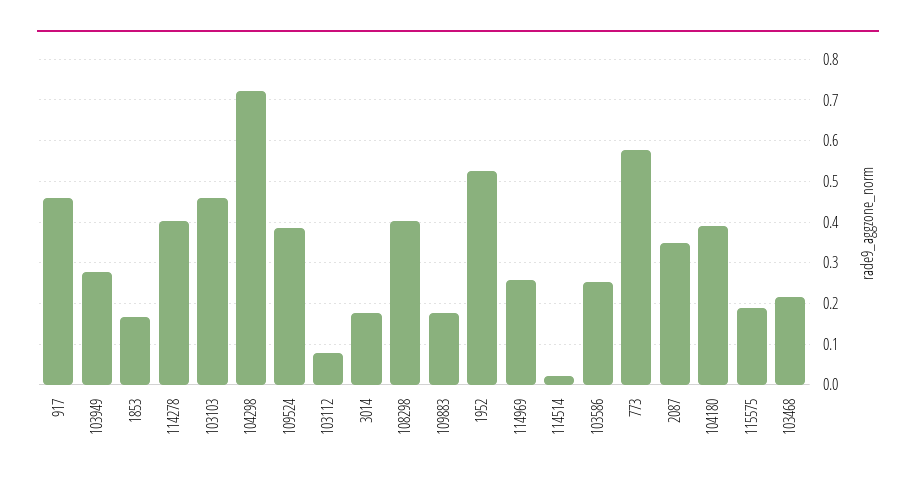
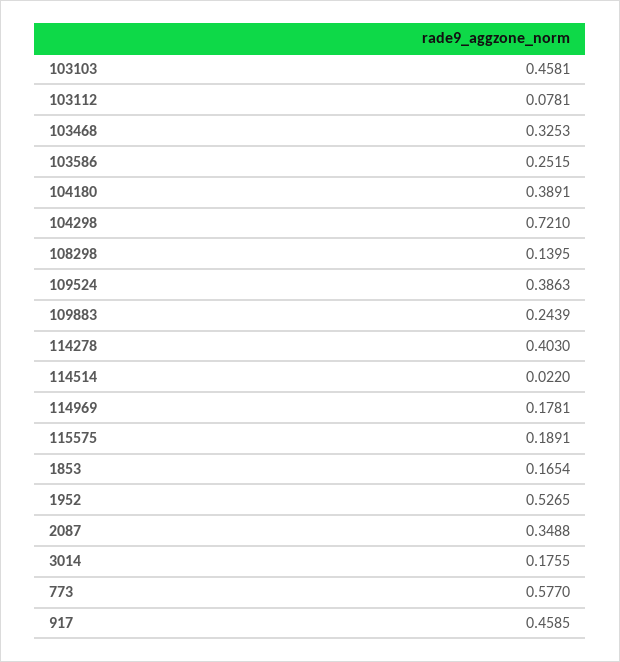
103949: 0.28 -> none
108298: 0.4 -> 0.1395
109883: 0.18 -> 0.2439
114969: 0.26 -> 0.1781
103468: 0.22 -> 0.3253

